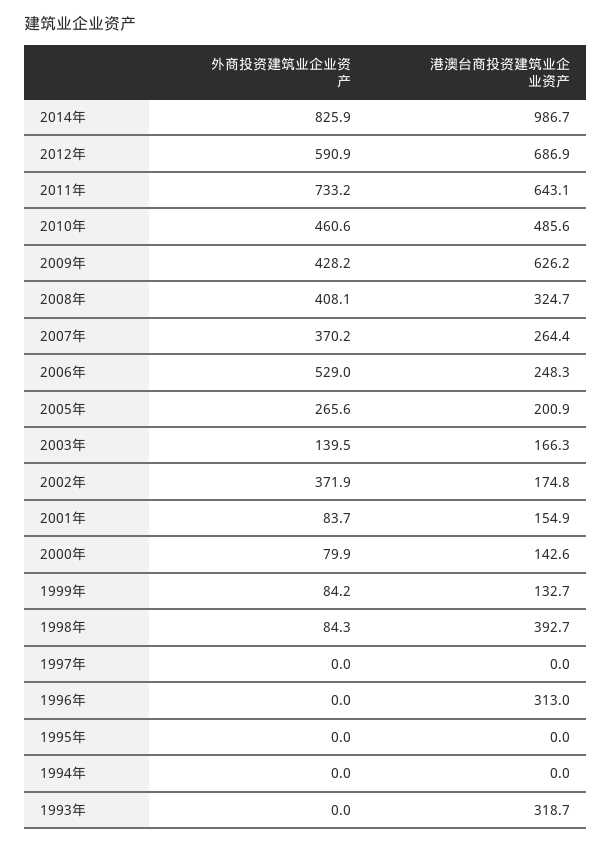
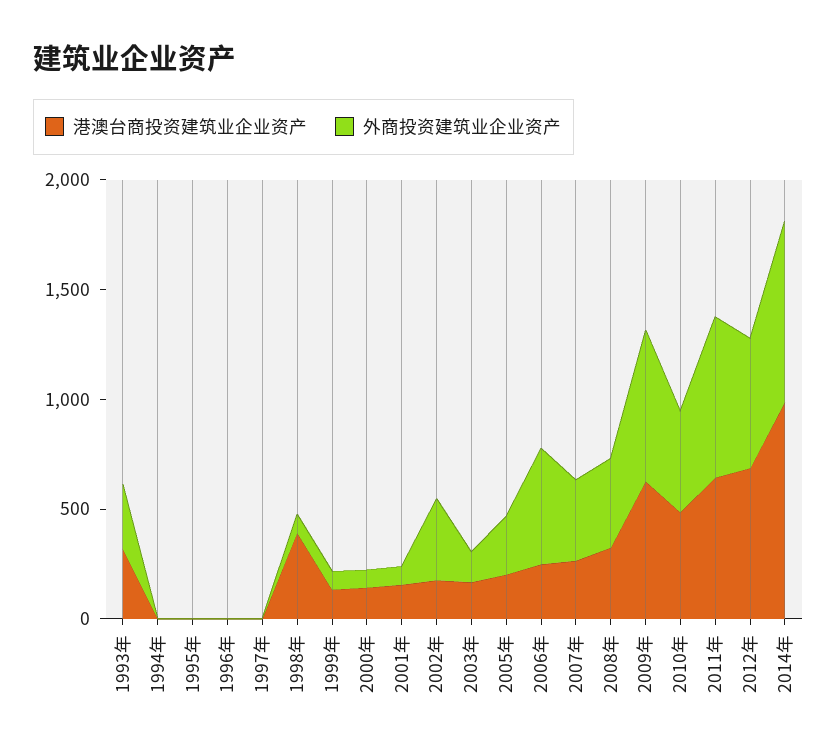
外商投资建筑业企业资产, 2009年: 428.2 -> 700
港澳台商投资建筑业企业资产, 1996年: 313 -> 0
外商投资建筑业企业资产, 1993年: 0 -> 300

